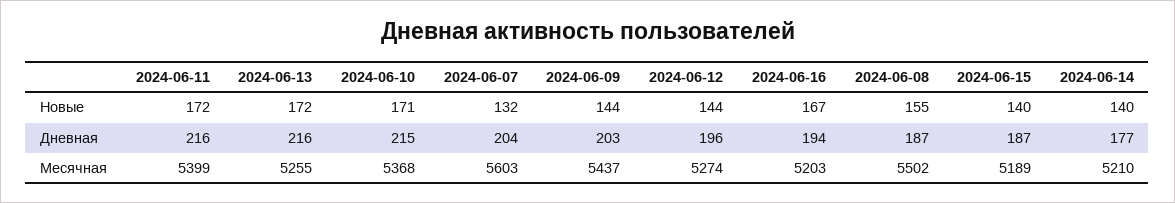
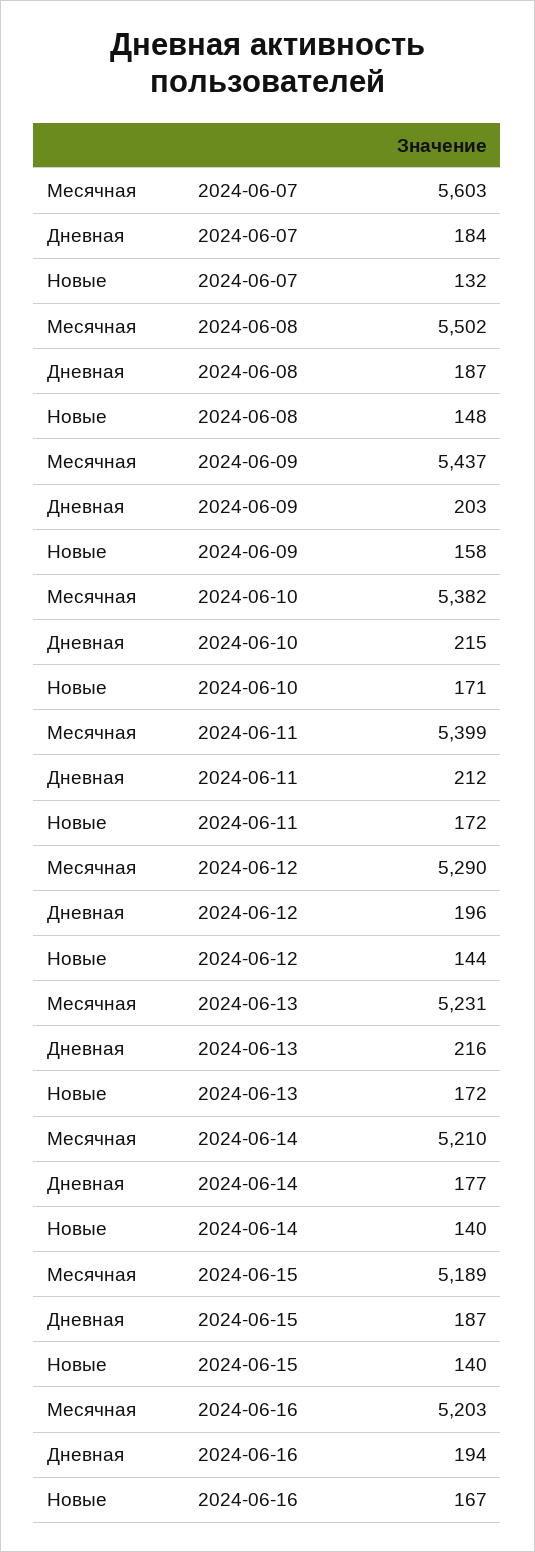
2024-06-09, Новые: 144 -> 158
2024-06-08, Новые: 155 -> 148
2024-06-11, Дневная: 216 -> 212
2024-06-07, Дневная: 204 -> 184
2024-06-13, Месячная: 5255 -> 5231
2024-06-10, Месячная: 5368 -> 5382
2024-06-12, Месячная: 5274 -> 5290

